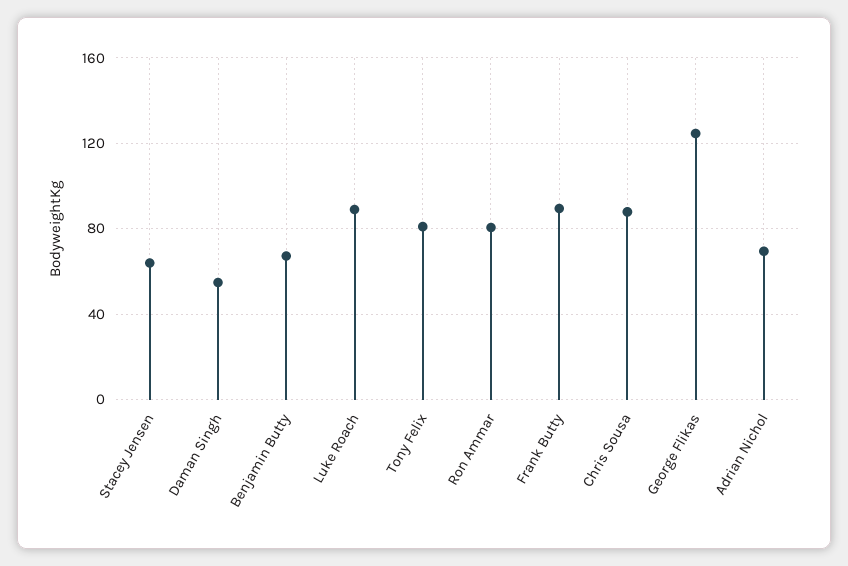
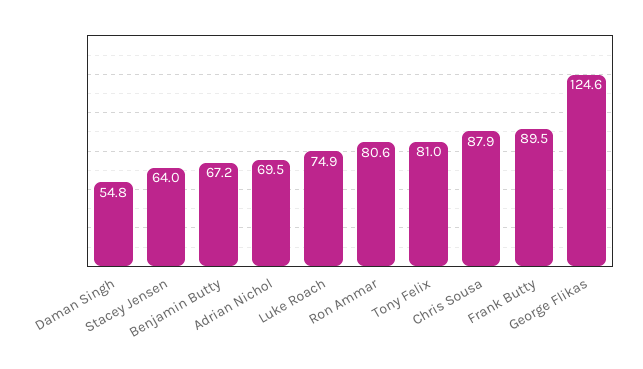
Luke Roach: 90 -> 74.9

